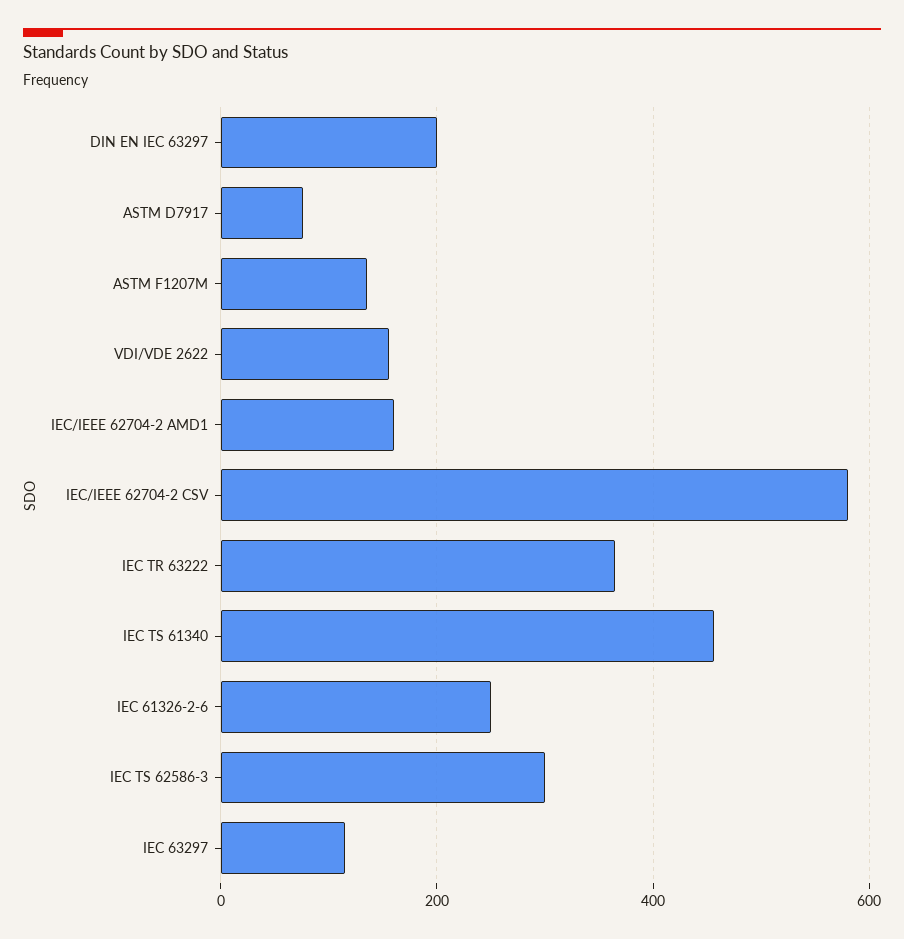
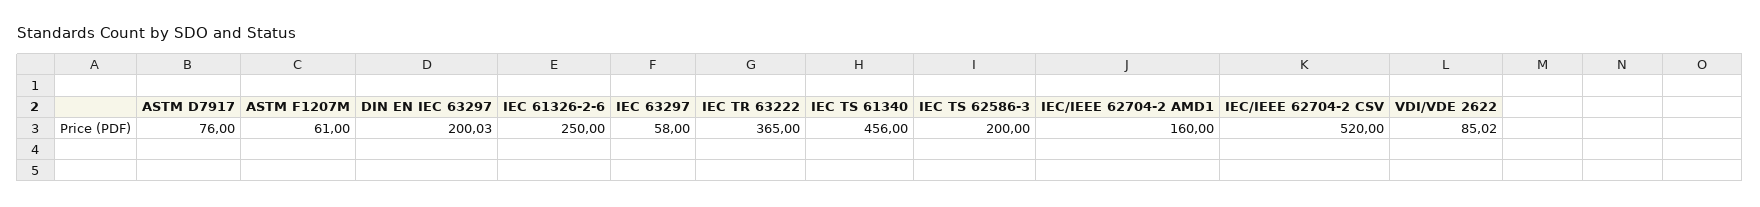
ASTM F1207M: 140 -> 61
VDI/VDE 2622: 160 -> 85.02
IEC/IEEE 62704-2 CSV: 580 -> 520
IEC TS 62586-3: 300 -> 200
IEC 63297: 120 -> 58

